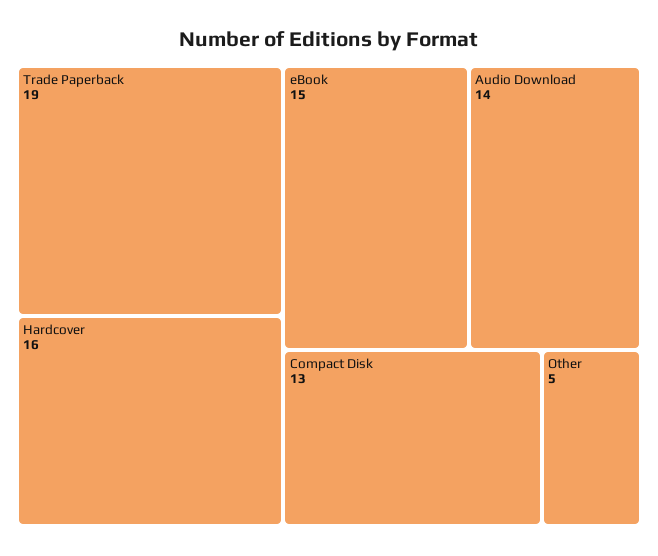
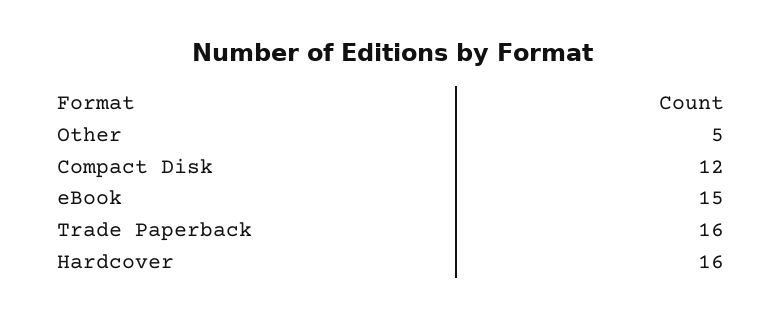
Trade Paperback: 19 -> 16
Audio Download: 14 -> none
Compact Disk: 13 -> 12

